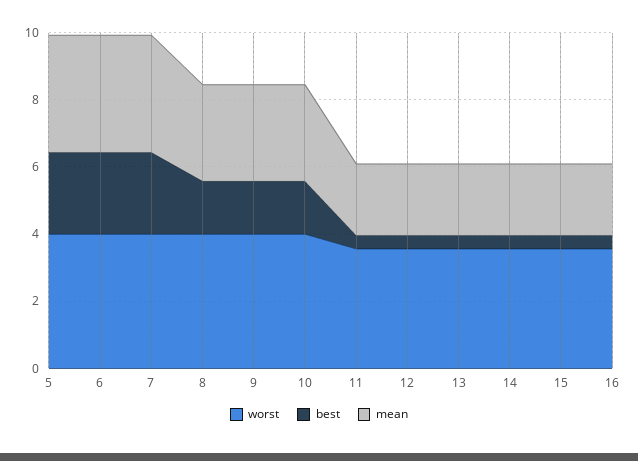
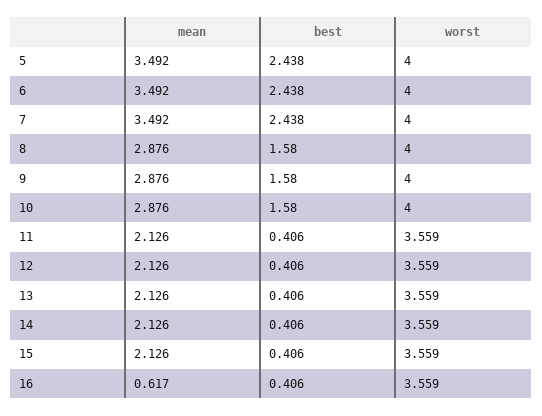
mean, 16: 2 -> 0.617

